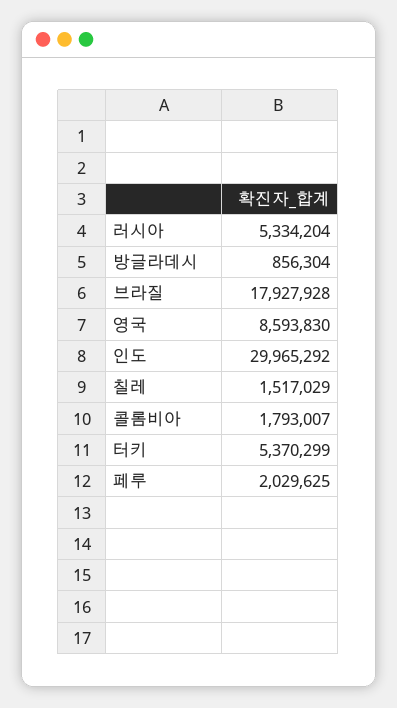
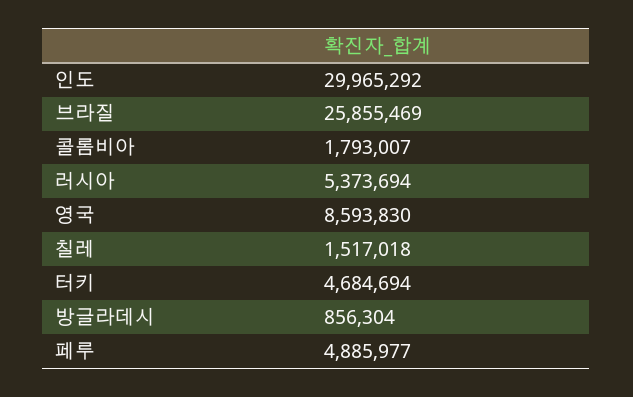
러시아: 5334204 -> 5373694
브라질: 17927928 -> 25855469
칠레: 1517029 -> 1517018
터키: 5370299 -> 4684694
페루: 2029625 -> 4885977

